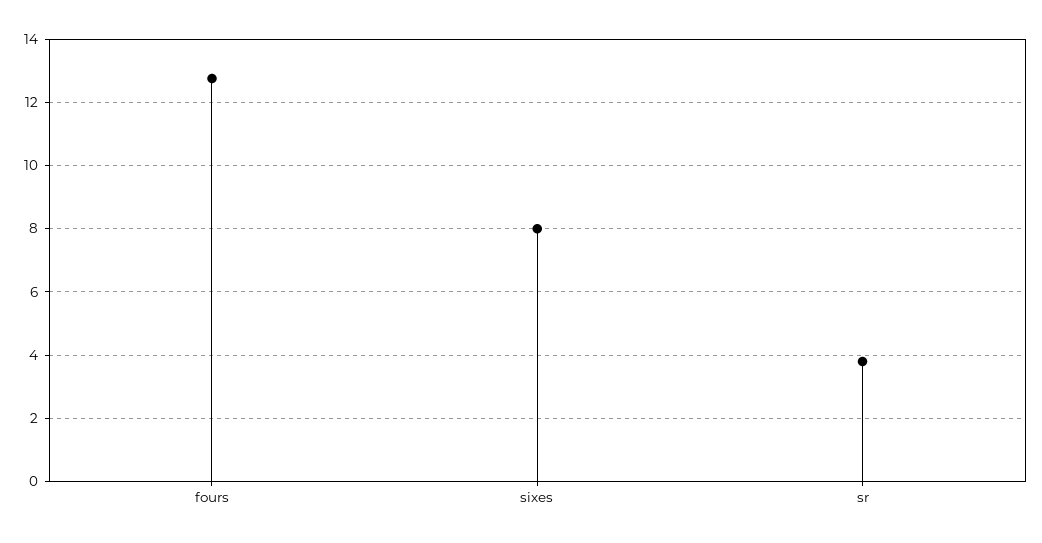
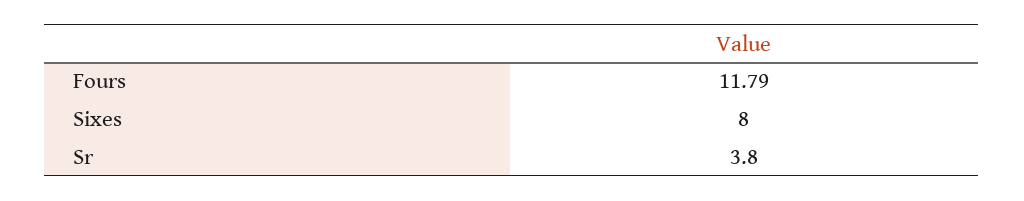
fours: 12.8 -> 11.79

